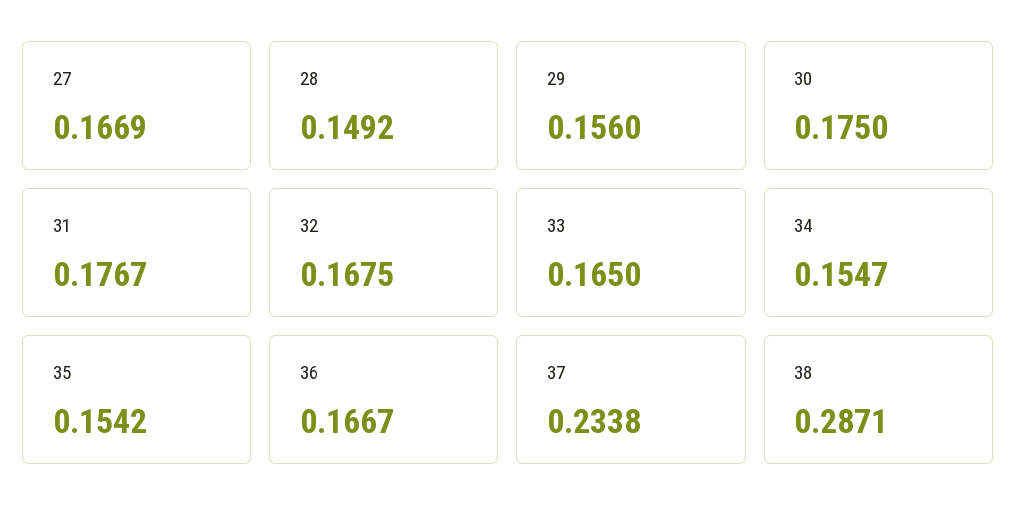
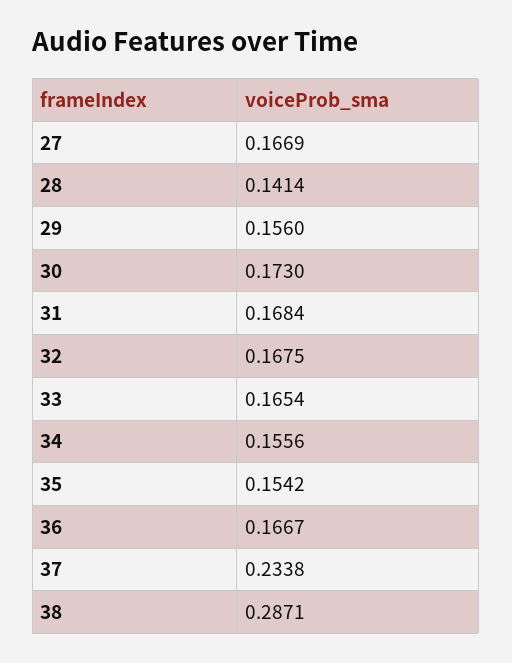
28: 0.1492 -> 0.1414
30: 0.175 -> 0.173
31: 0.1767 -> 0.1684
33: 0.165 -> 0.1654
34: 0.1547 -> 0.1556

